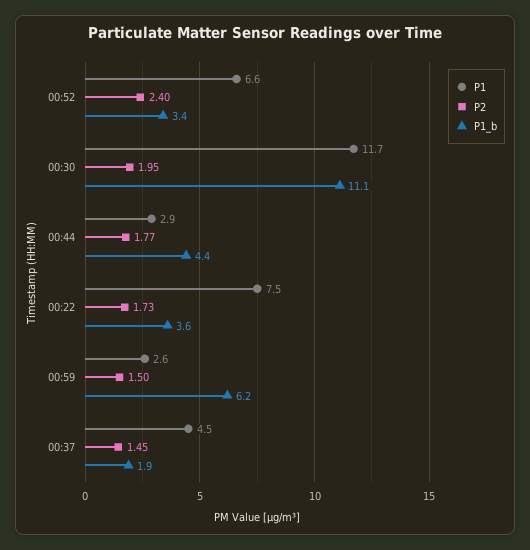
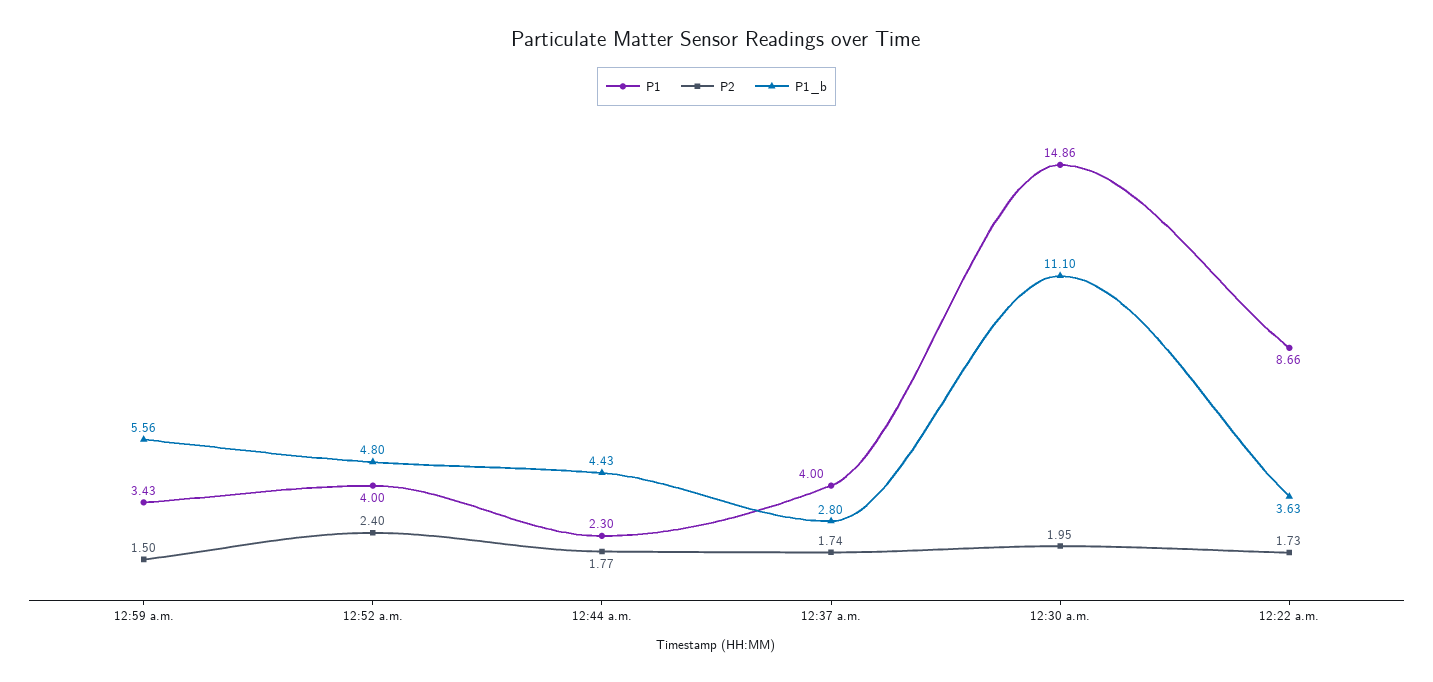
P1, 00:52: 6.6 -> 4
P1_b, 00:52: 3.4 -> 4.8
P1, 00:30: 11.7 -> 14.86
P1, 00:44: 2.9 -> 2.3
P1, 00:22: 7.5 -> 8.66
P1, 00:59: 2.6 -> 3.43
P1_b, 00:59: 6.2 -> 5.56
P1, 00:37: 4.5 -> 4
P2, 00:37: 1.45 -> 1.74
P1_b, 00:37: 1.9 -> 2.8

